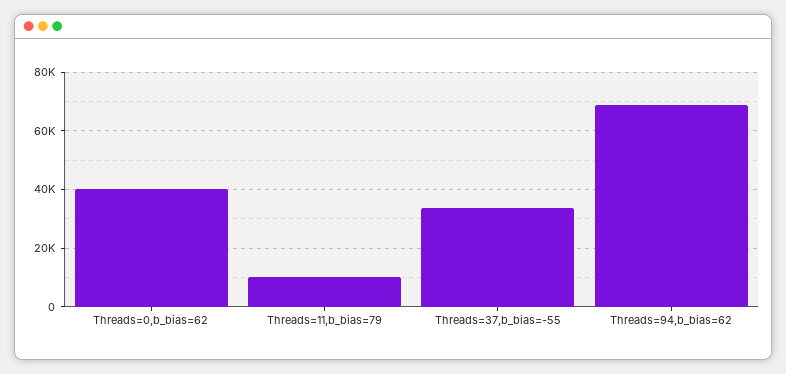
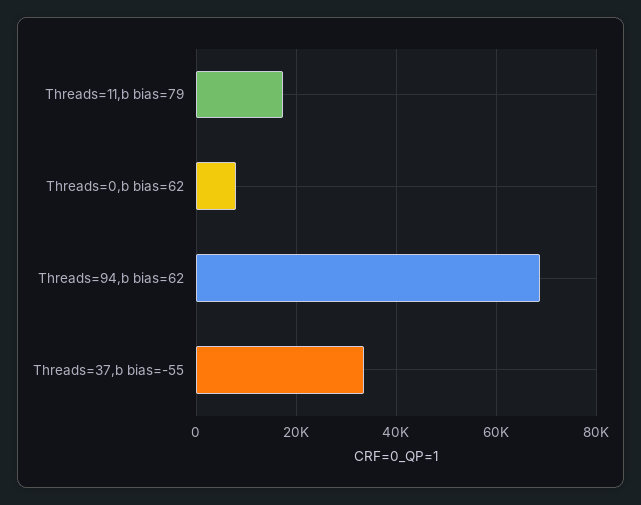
Threads=0,b_bias=62: 40000 -> 8000
Threads=11,b_bias=79: 10000 -> 18000

